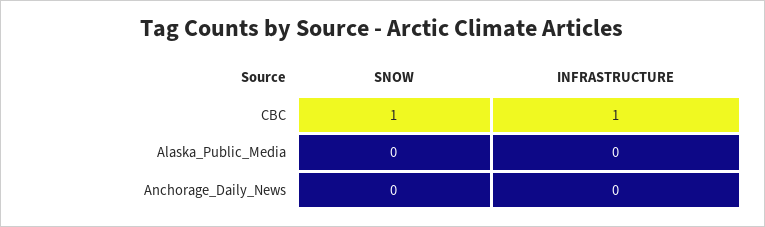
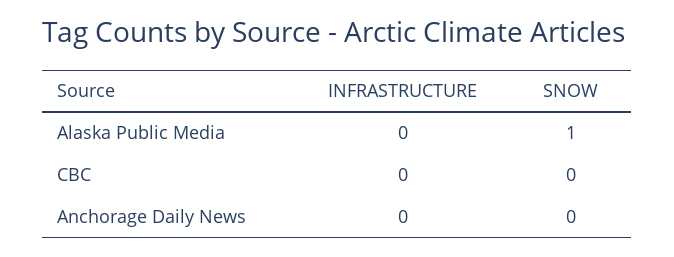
SNOW, CBC: 1 -> 0
INFRASTRUCTURE, CBC: 1 -> 0
SNOW, Alaska_Public_Media: 0 -> 1

